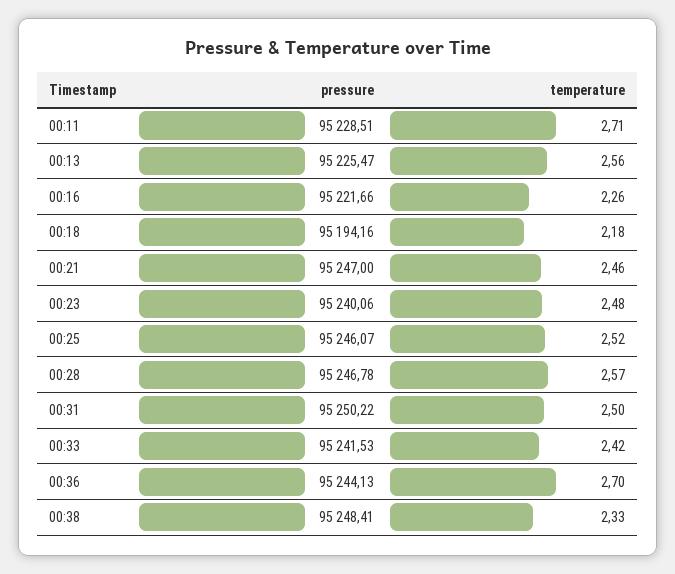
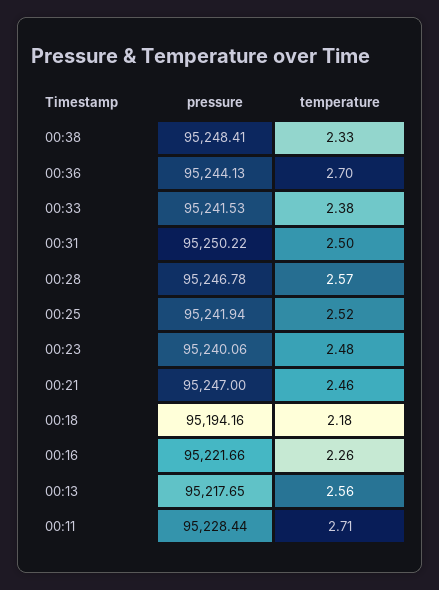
pressure, 00:11: 95228.51 -> 95228.44
pressure, 00:13: 95225.47 -> 95217.65
pressure, 00:25: 95246.07 -> 95241.94
temperature, 00:33: 2.42 -> 2.38

